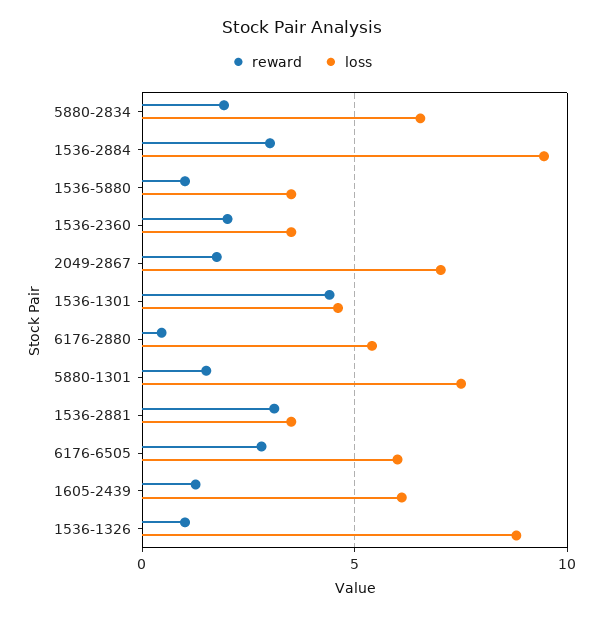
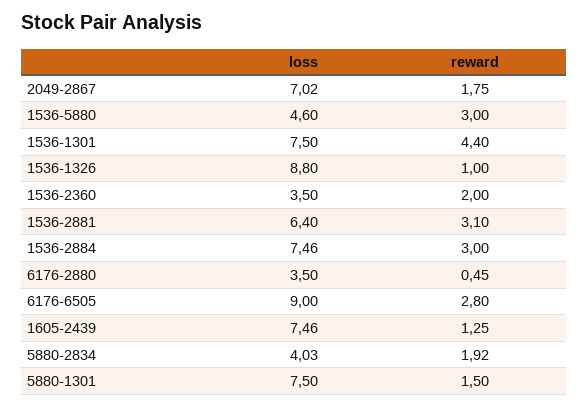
loss, 5880-2834: 6.5 -> 4.03
loss, 1536-2884: 9.5 -> 7.46
reward, 1536-5880: 1 -> 3
loss, 1536-5880: 3.5 -> 4.6
loss, 1536-1301: 4.5 -> 7.5
loss, 6176-2880: 5.5 -> 3.5
loss, 1536-2881: 3.5 -> 6.4
loss, 6176-6505: 6 -> 9
loss, 1605-2439: 6 -> 7.46

